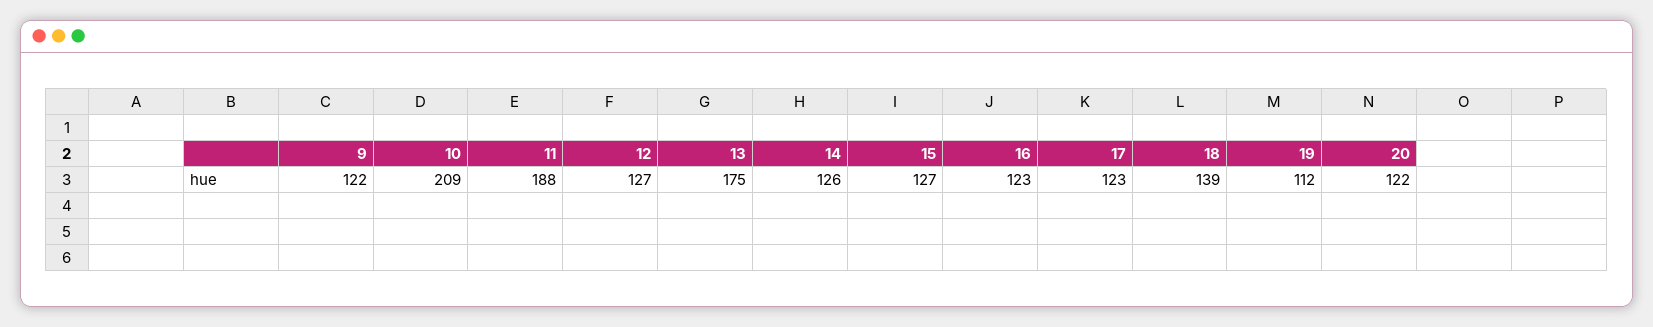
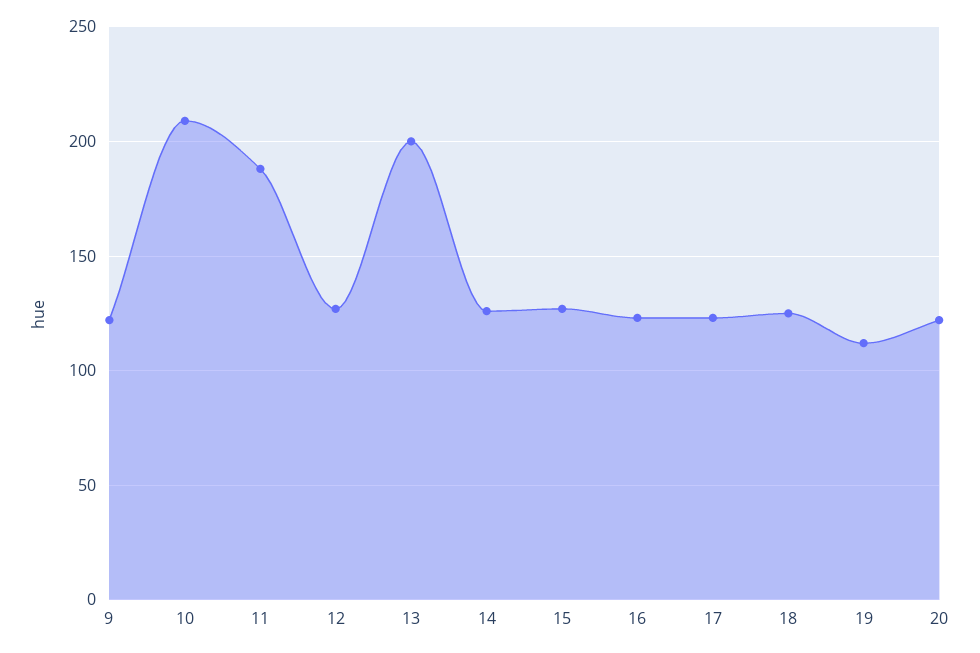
13: 175 -> 200
18: 139 -> 125

